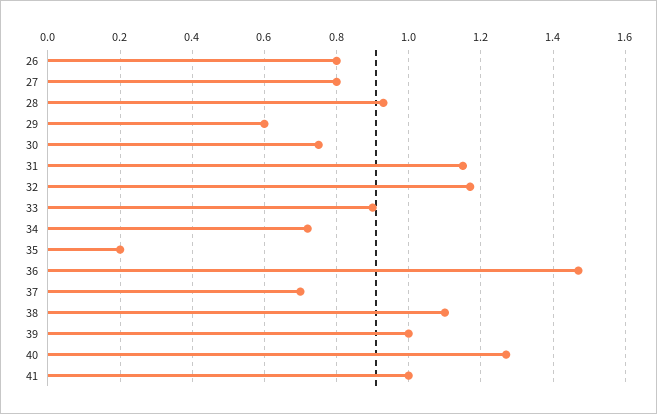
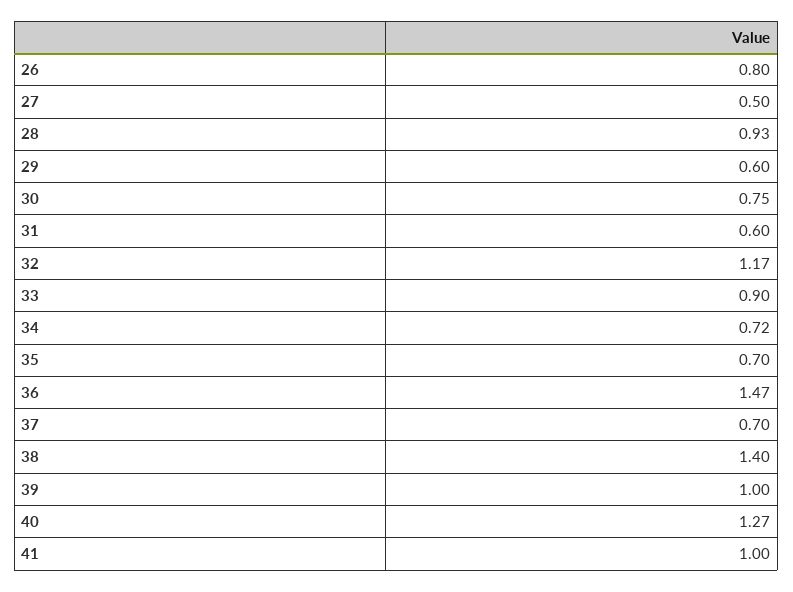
27: 0.8 -> 0.5
31: 1.15 -> 0.6
35: 0.2 -> 0.7
38: 1.1 -> 1.4

